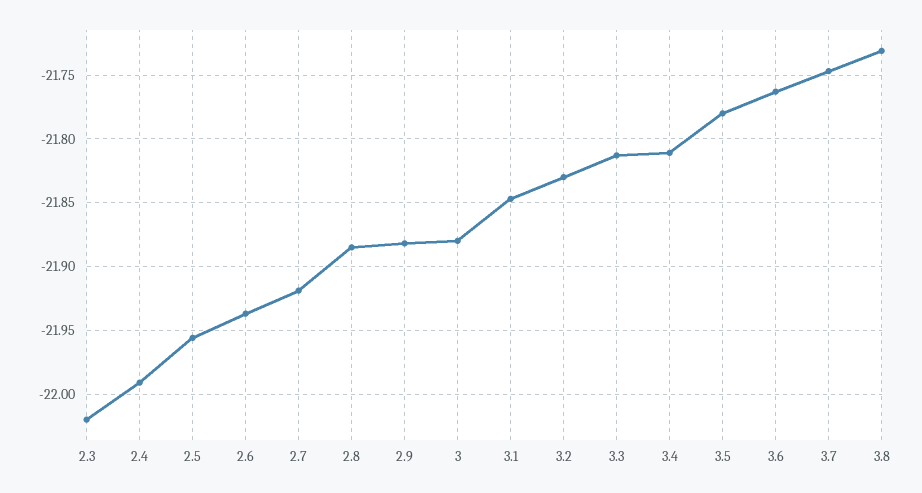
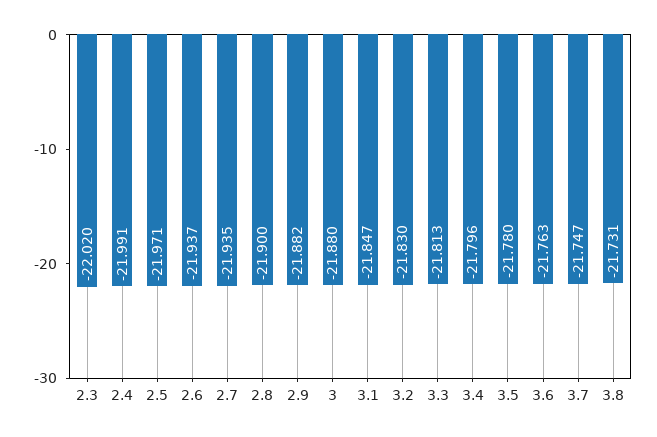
2.5: -21.955 -> -21.971
2.7: -21.92 -> -21.935
2.8: -21.885 -> -21.9
3.4: -21.81 -> -21.796

